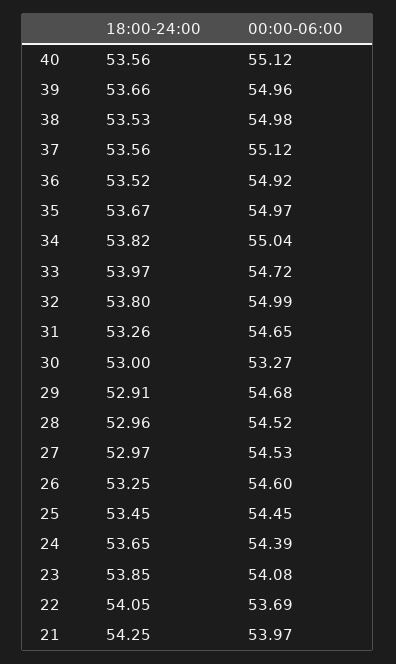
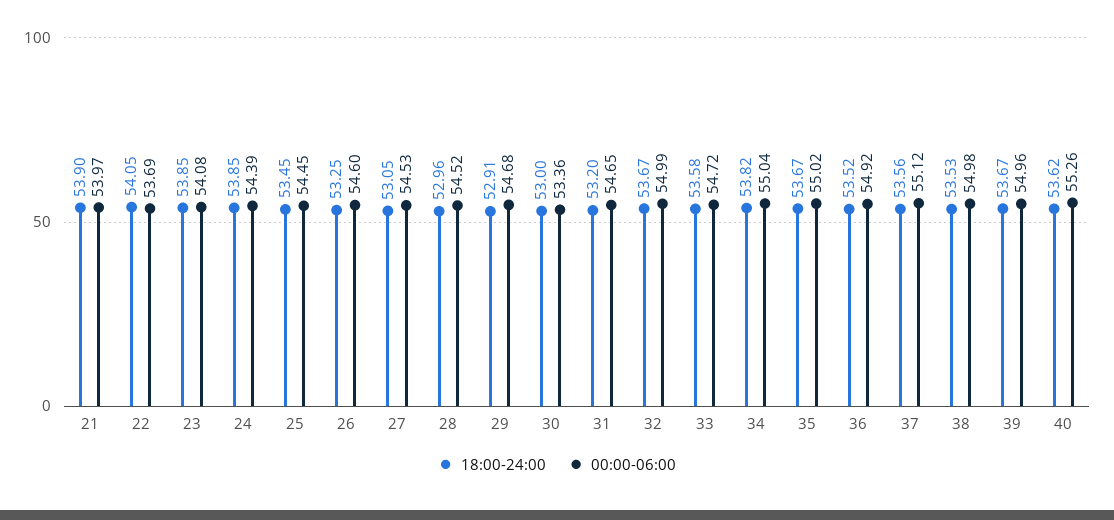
18:00-24:00, 40: 53.56 -> 53.62
00:00-06:00, 40: 55.12 -> 55.26
18:00-24:00, 39: 53.66 -> 53.67
00:00-06:00, 35: 54.97 -> 55.02
18:00-24:00, 33: 53.97 -> 53.58
18:00-24:00, 32: 53.8 -> 53.67
18:00-24:00, 31: 53.26 -> 53.2
00:00-06:00, 30: 53.27 -> 53.36
18:00-24:00, 27: 52.97 -> 53.05
18:00-24:00, 24: 53.65 -> 53.85
18:00-24:00, 21: 54.25 -> 53.9

